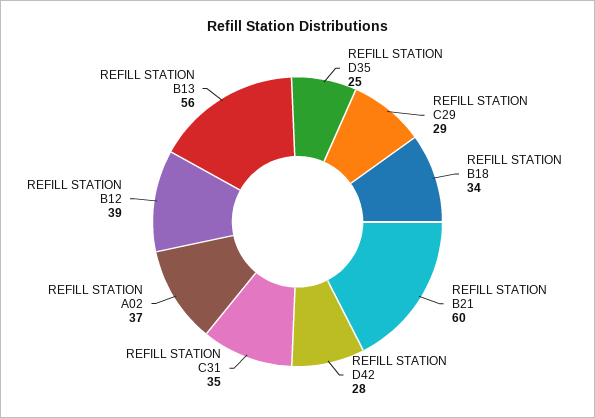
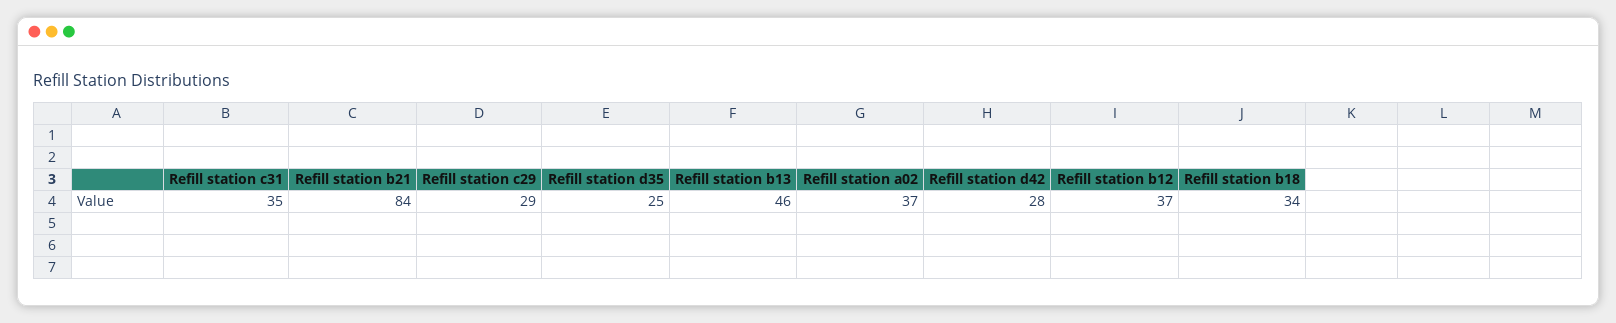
REFILL STATION B21: 60 -> 84
REFILL STATION B12: 39 -> 37
REFILL STATION B13: 56 -> 46

